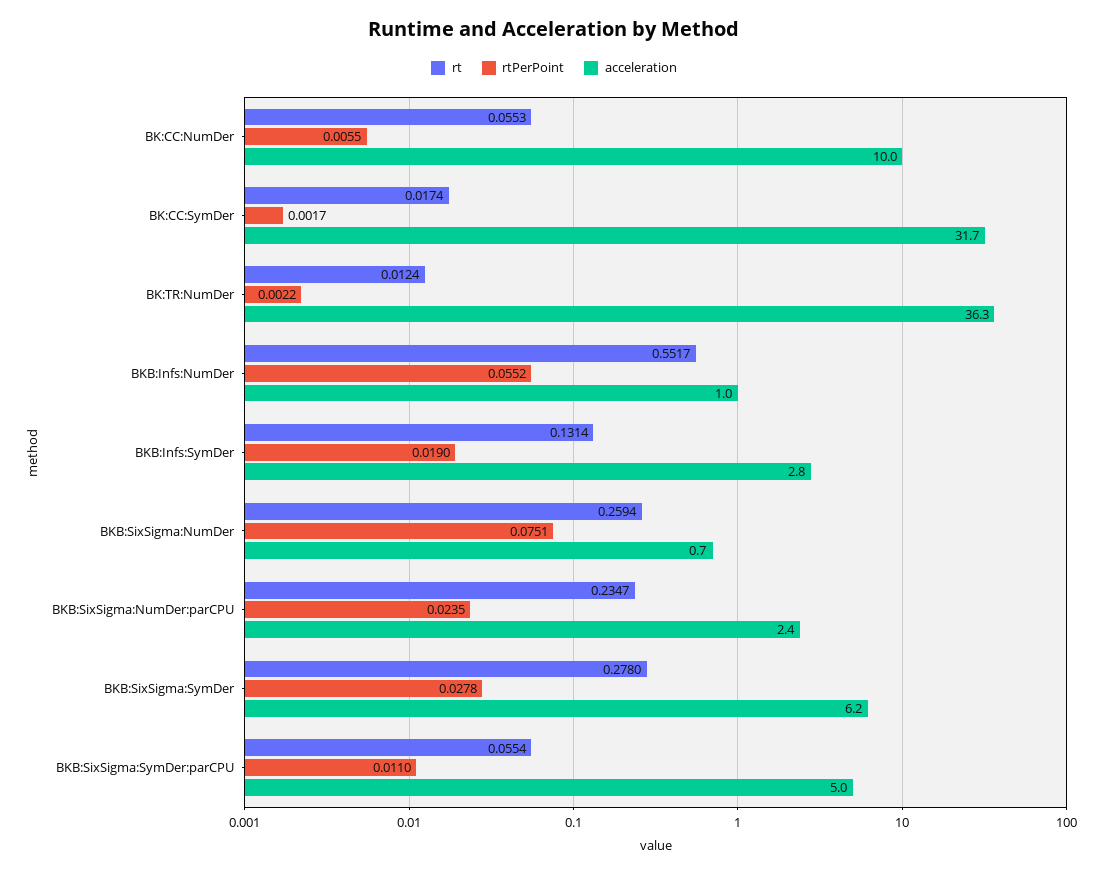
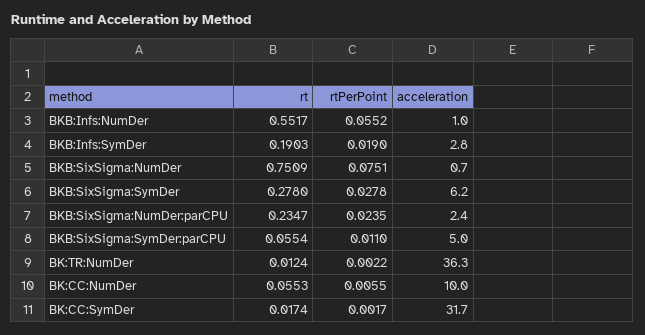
rt, BKB:Infs:SymDer: 0.1314 -> 0.1903
rt, BKB:SixSigma:NumDer: 0.2594 -> 0.7509

